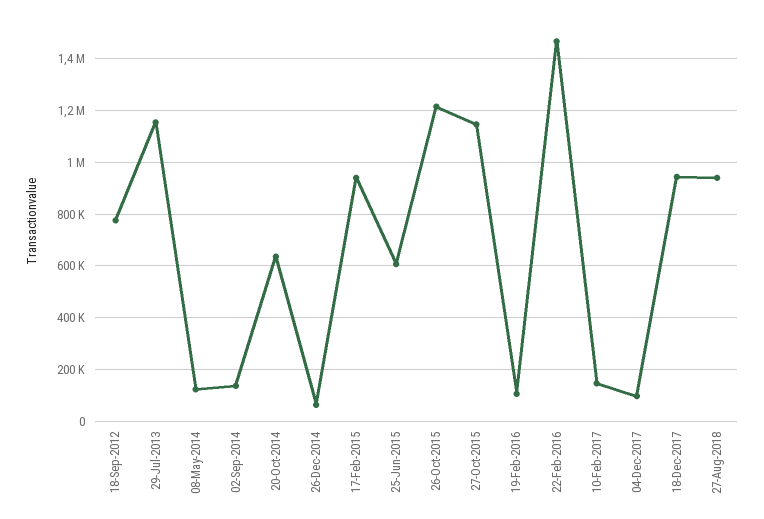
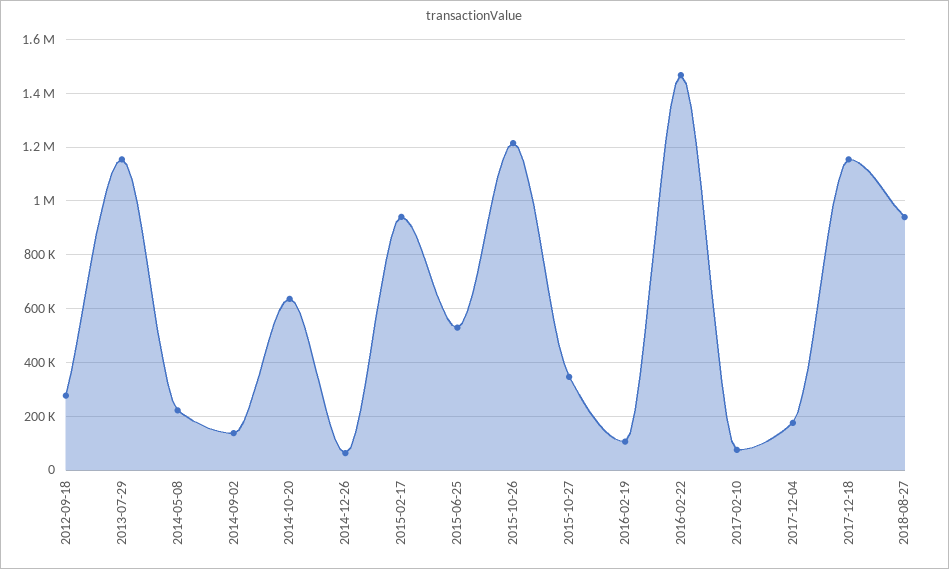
18-Sep-2012: 775000 -> 275000
08-May-2014: 125000 -> 225000
25-Jun-2015: 600000 -> 525000
27-Oct-2015: 1150000 -> 350000
10-Feb-2017: 150000 -> 75000
04-Dec-2017: 100000 -> 175000
18-Dec-2017: 950000 -> 1150000

